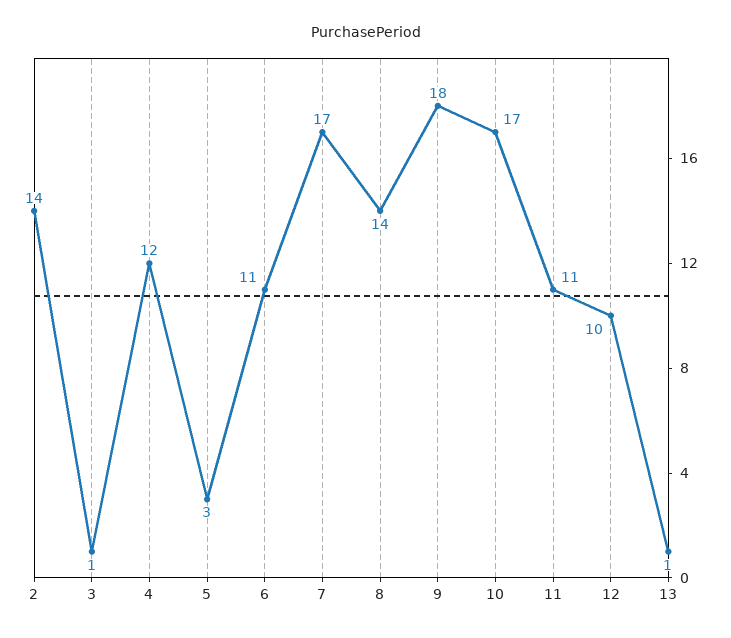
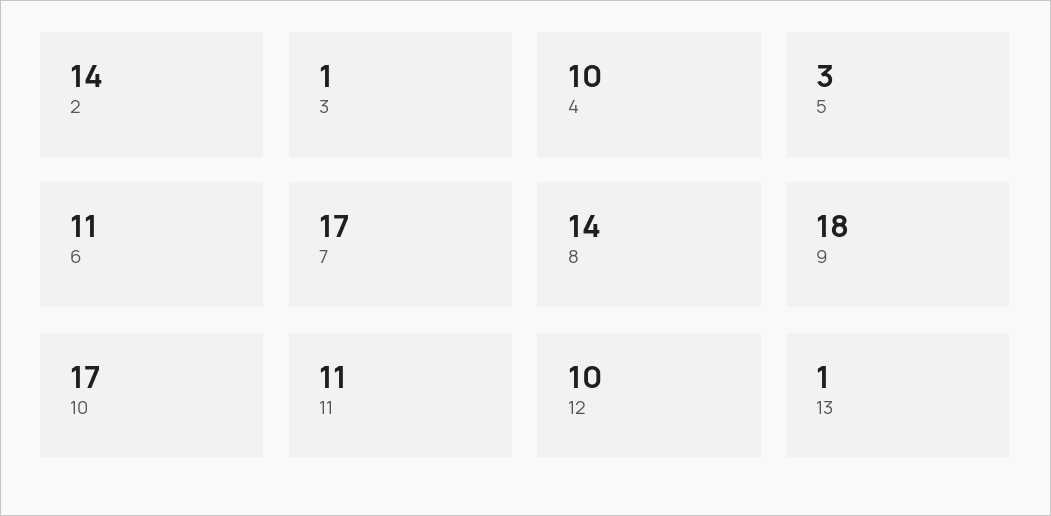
4: 12 -> 10

